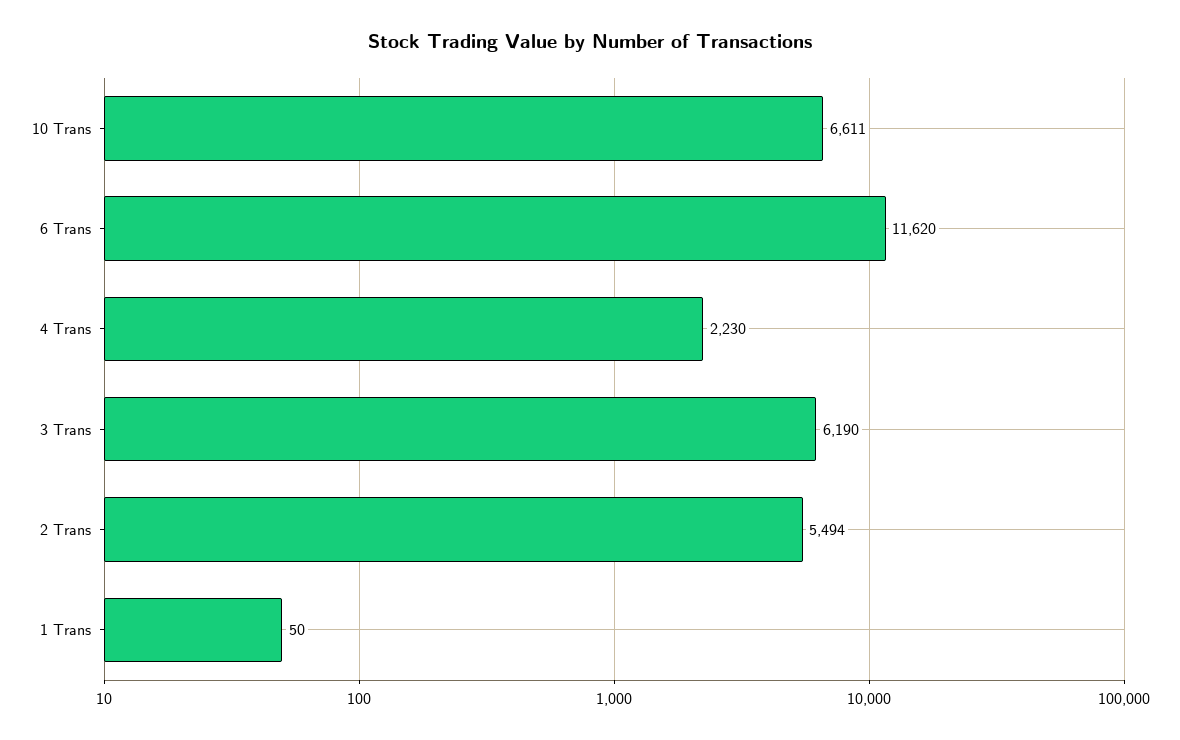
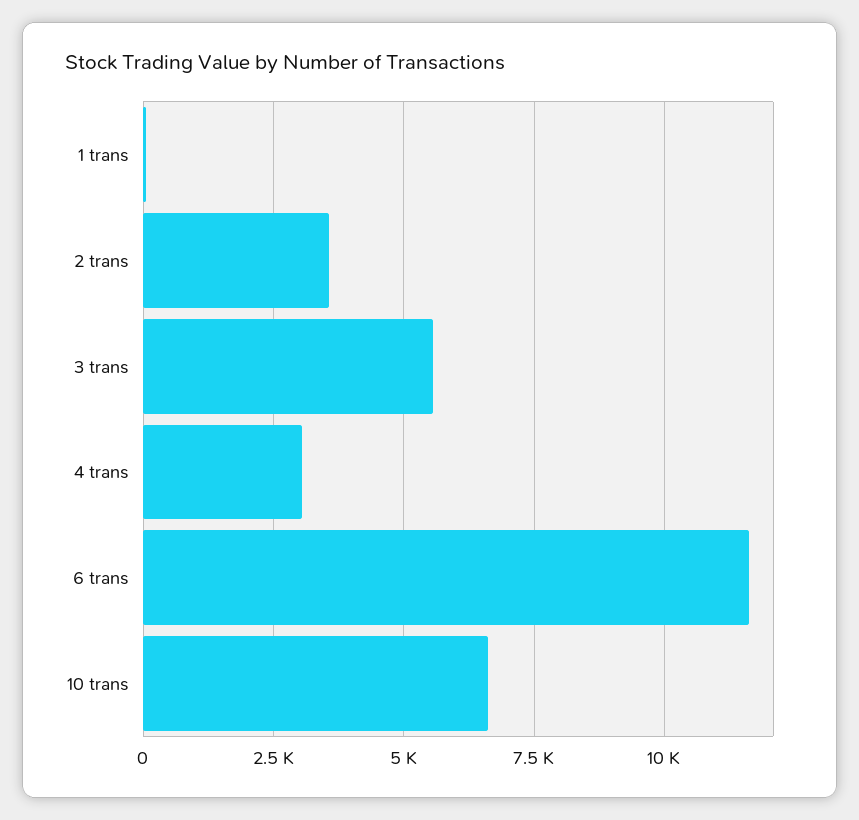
4 Trans: 2230 -> 3000
3 Trans: 6190 -> 5500
2 Trans: 5494 -> 3500

